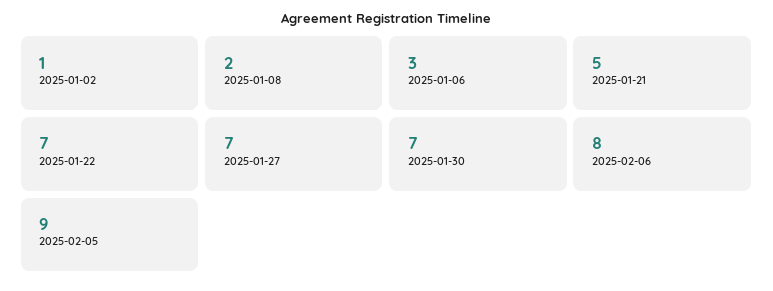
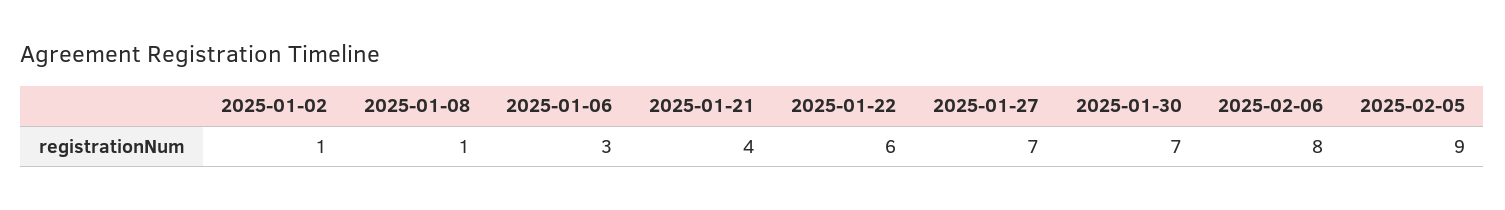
2025-01-08: 2 -> 1
2025-01-21: 5 -> 4
2025-01-22: 7 -> 6

